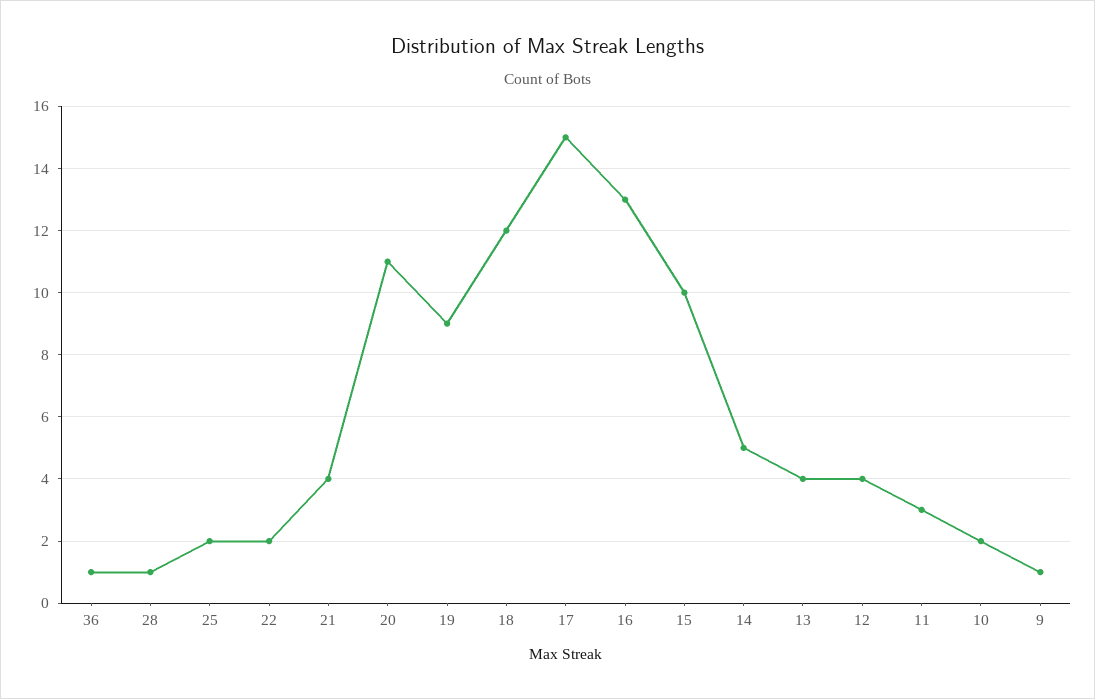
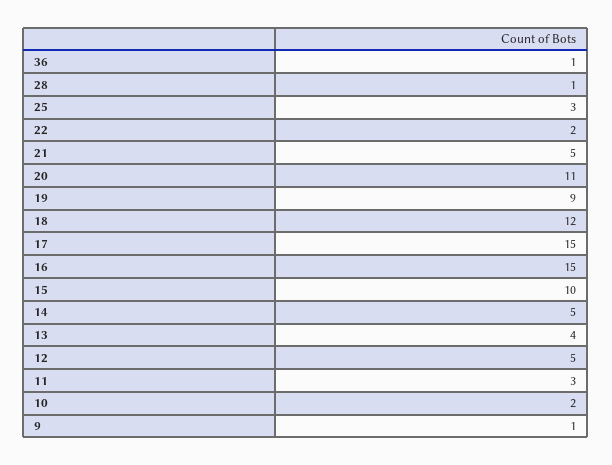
25: 2 -> 3
21: 4 -> 5
16: 13 -> 15
12: 4 -> 5

